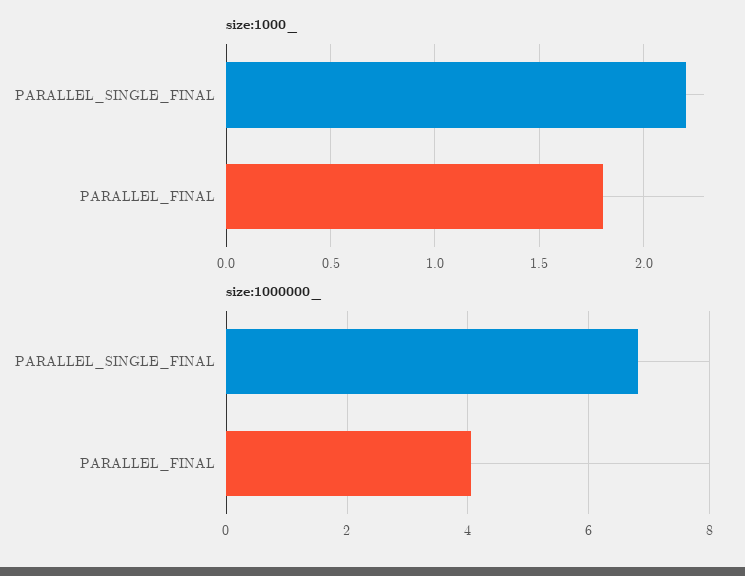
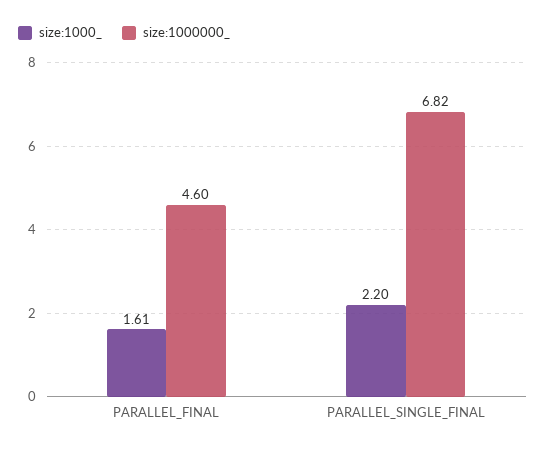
size:1000_, PARALLEL_FINAL: 1.8 -> 1.61
size:1000000_, PARALLEL_FINAL: 4 -> 4.6

